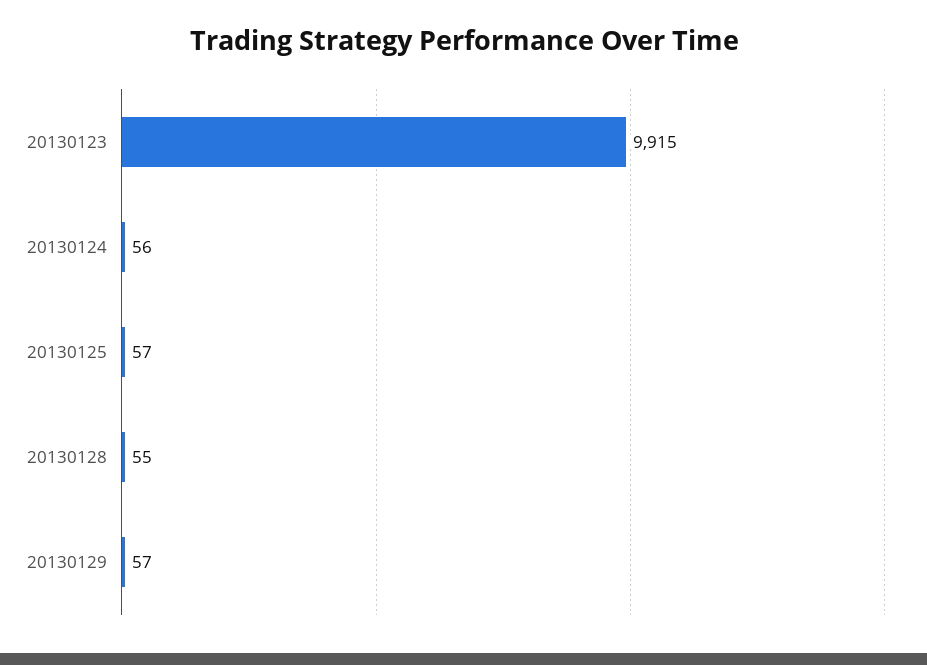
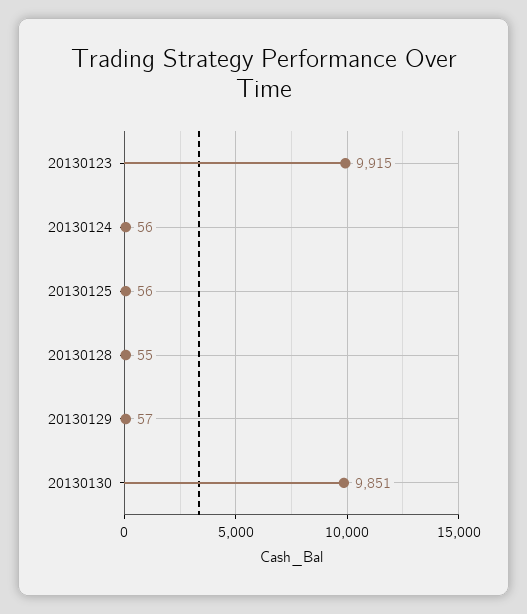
20130125: 57 -> 56
20130130: none -> 9851

